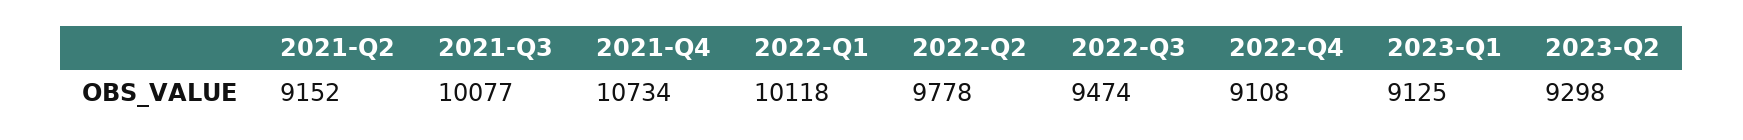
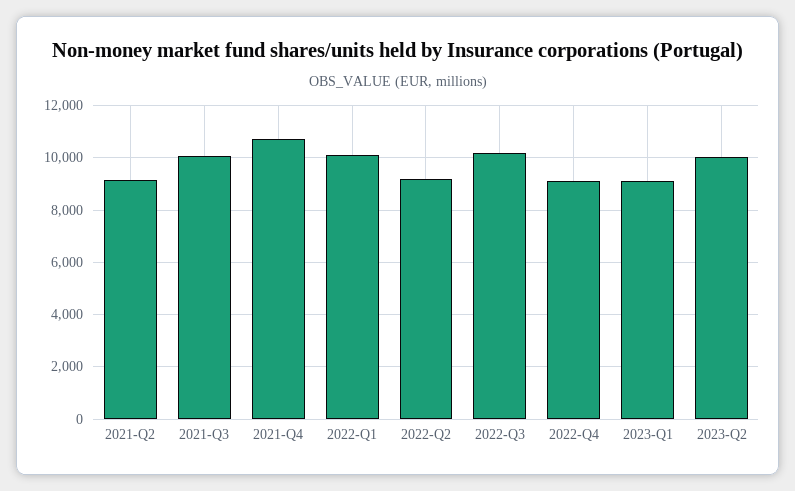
2022-Q2: 9778 -> 9250
2022-Q3: 9474 -> 10250
2023-Q2: 9298 -> 10000

